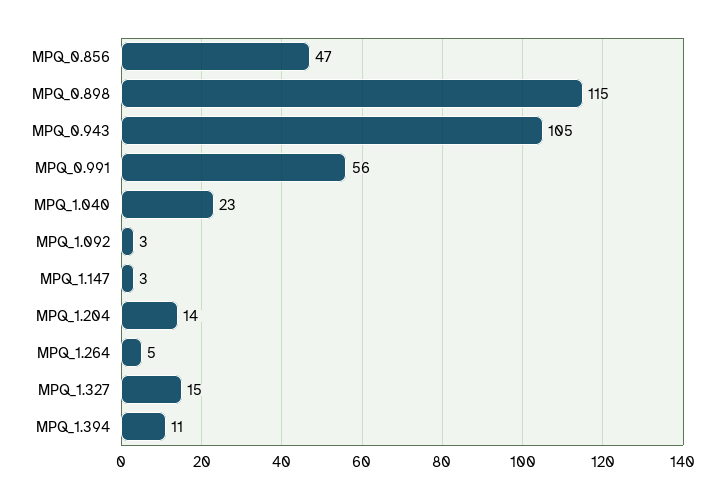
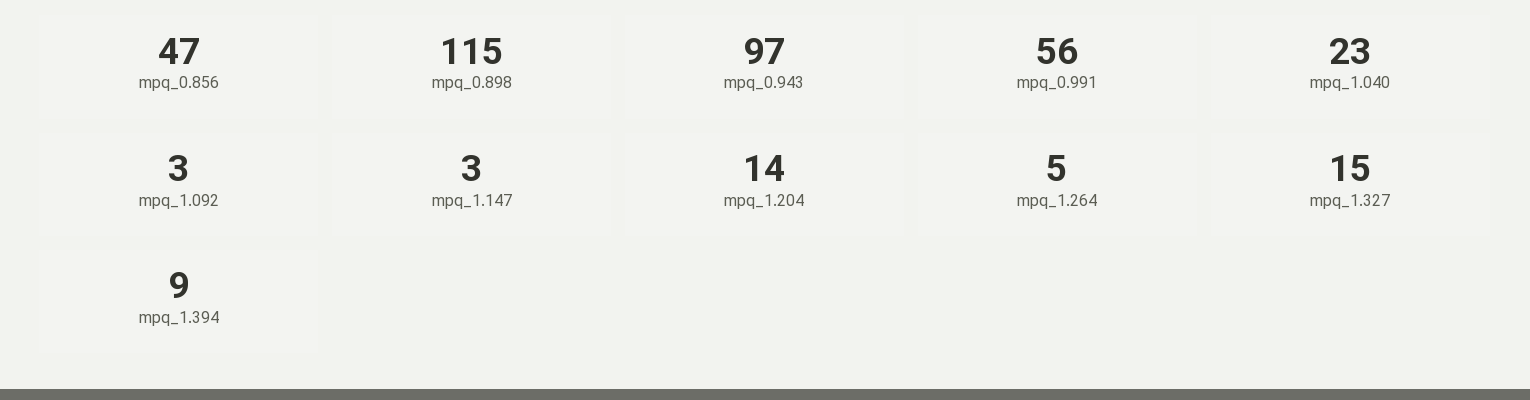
MPQ_0.943: 105 -> 97
MPQ_1.394: 11 -> 9

